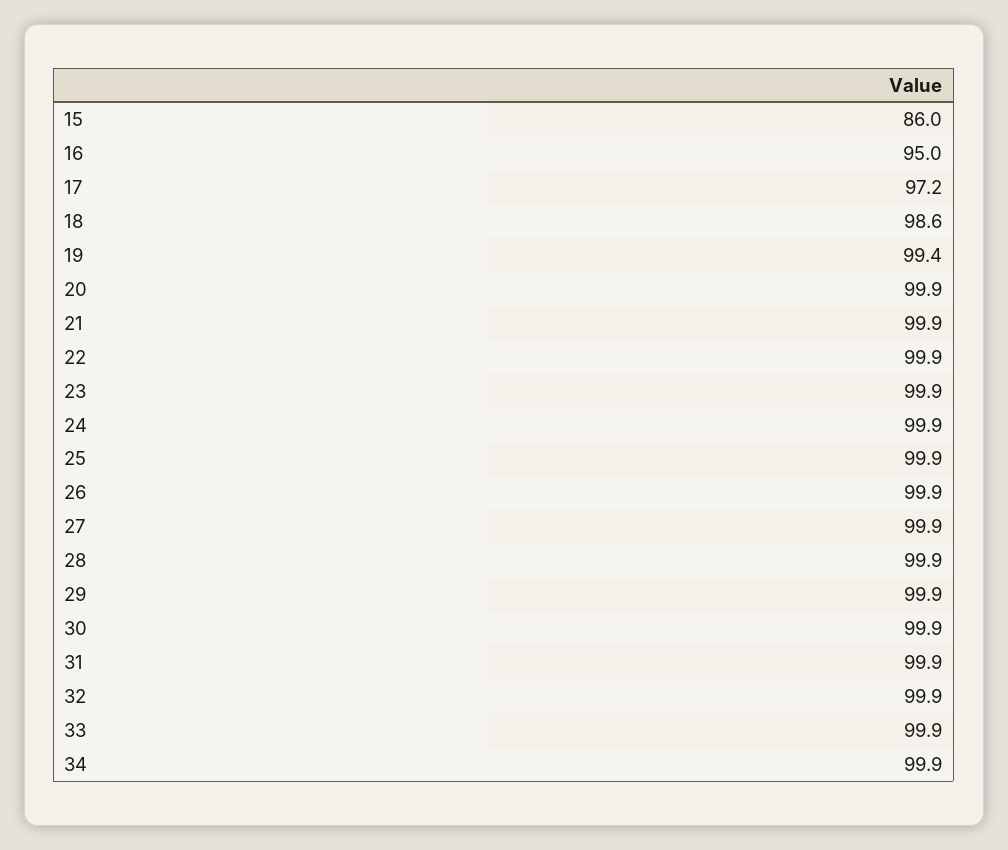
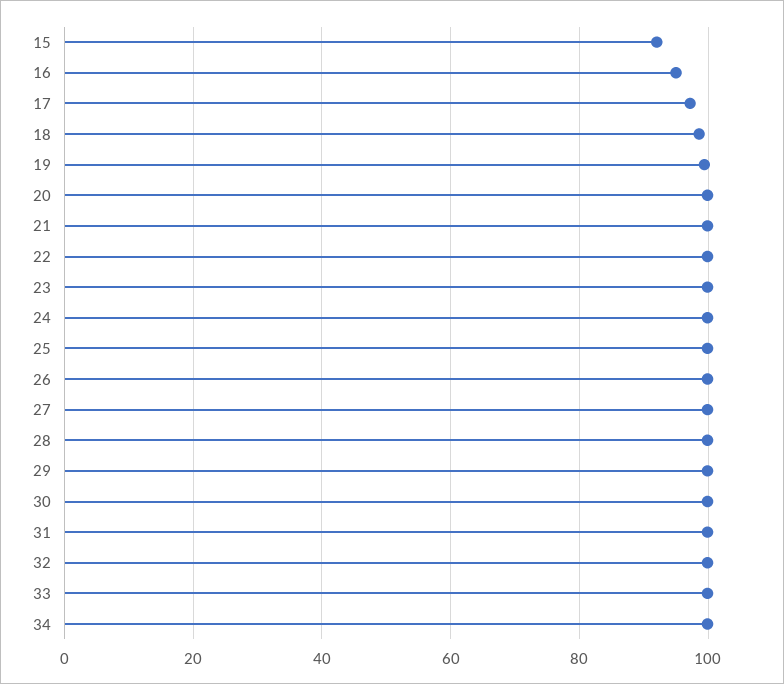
15: 86 -> 92

